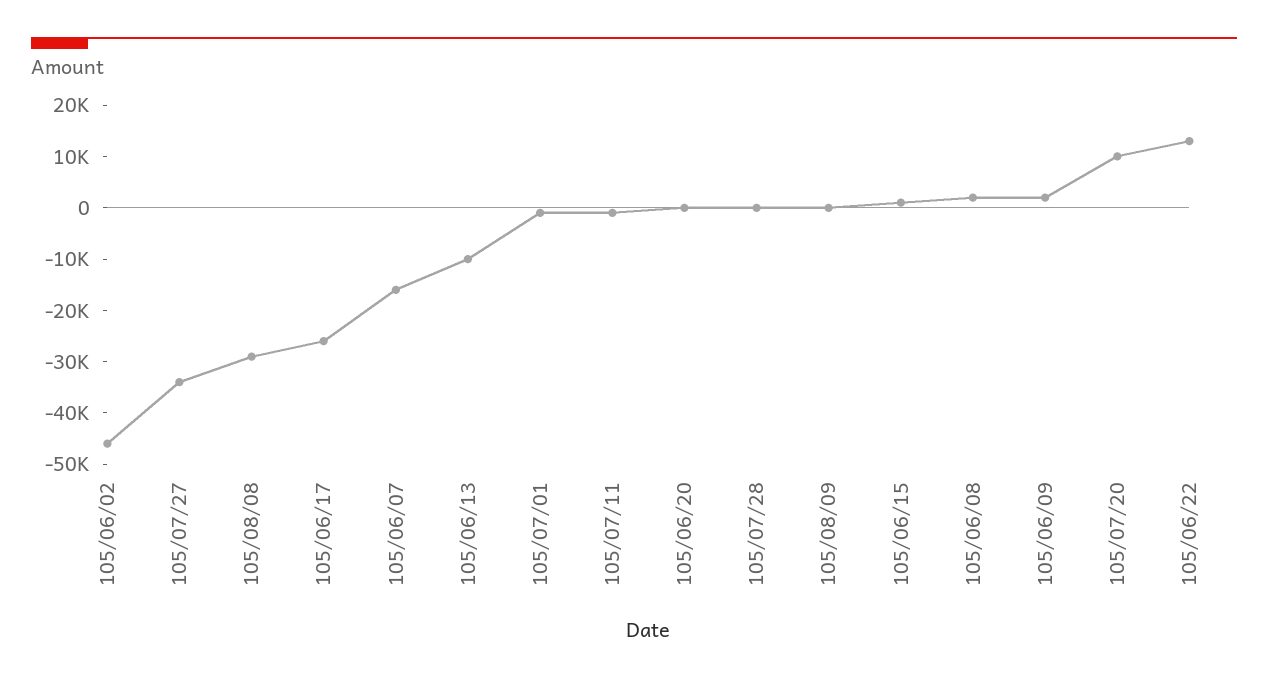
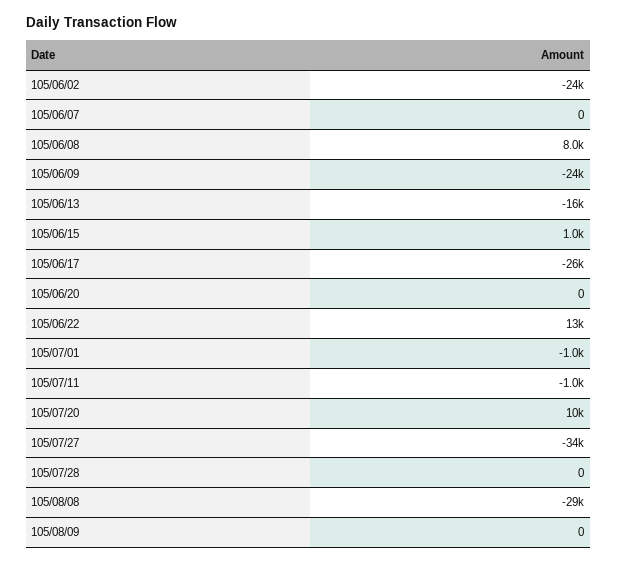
105/06/02: -46000 -> -24000
105/06/07: -16000 -> 0
105/06/13: -10000 -> -16000
105/06/08: 2000 -> 8000
105/06/09: 2000 -> -24000

